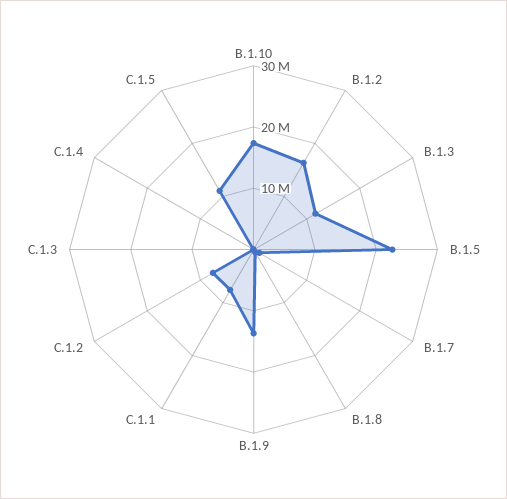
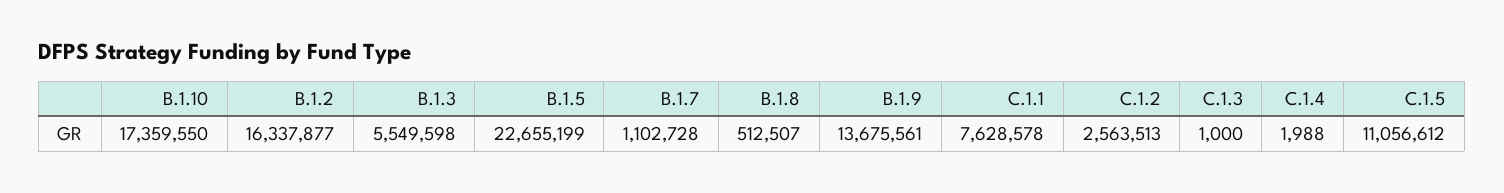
B.1.3: 12000000 -> 5549598
C.1.2: 8000000 -> 2563513

